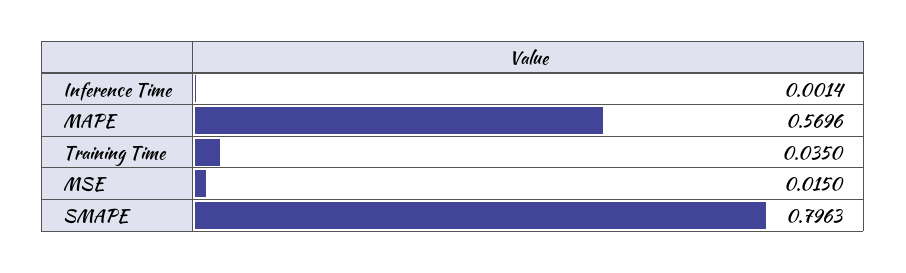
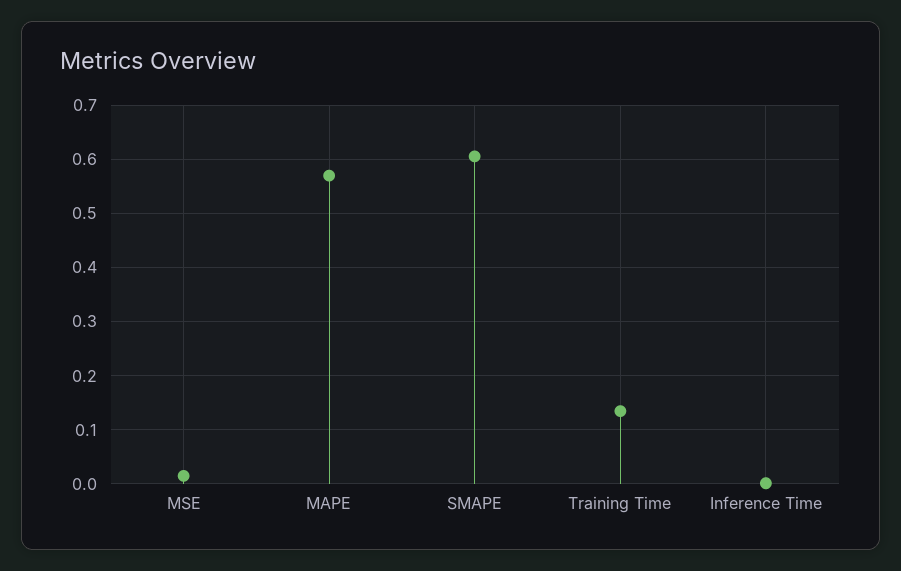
Training Time: 0.035 -> 0.14
SMAPE: 0.7963 -> 0.6

